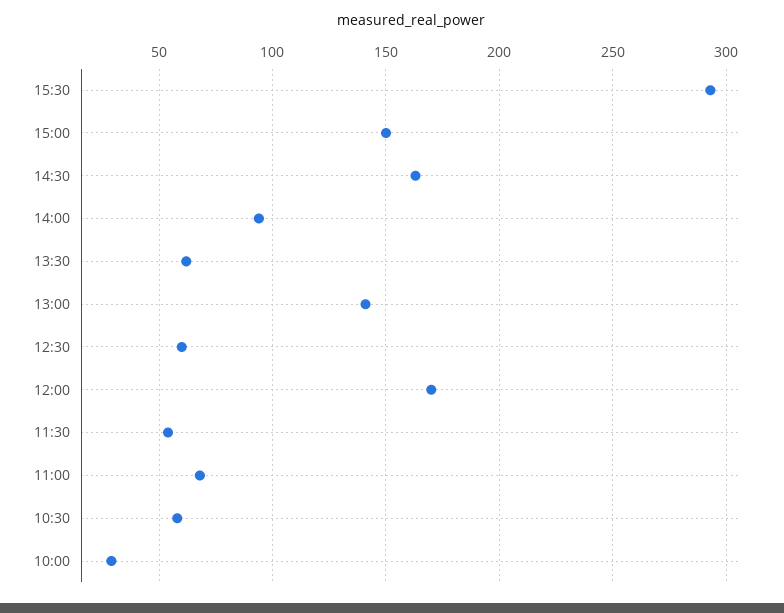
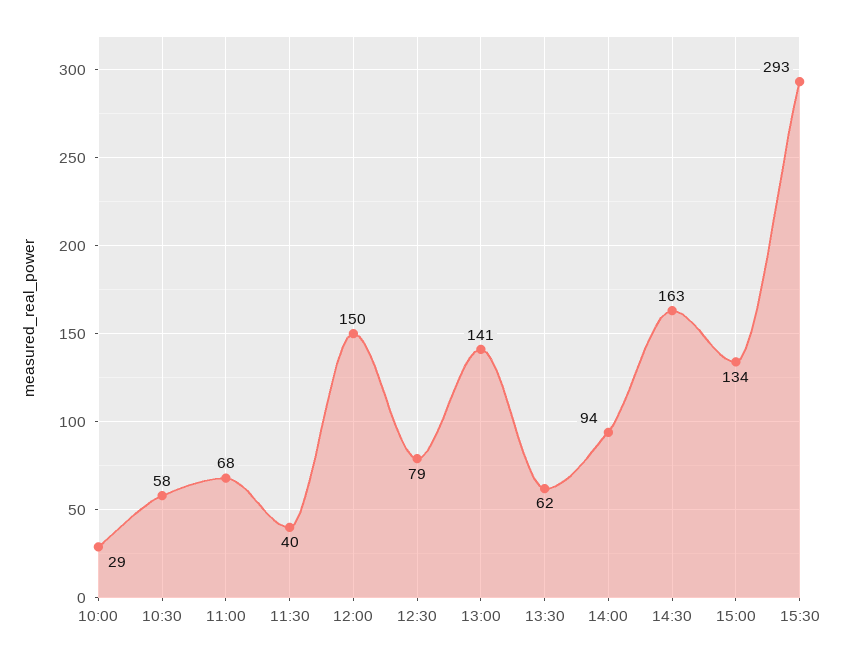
15:00: 150 -> 134
12:30: 60 -> 79
12:00: 170 -> 150
11:30: 55 -> 40

